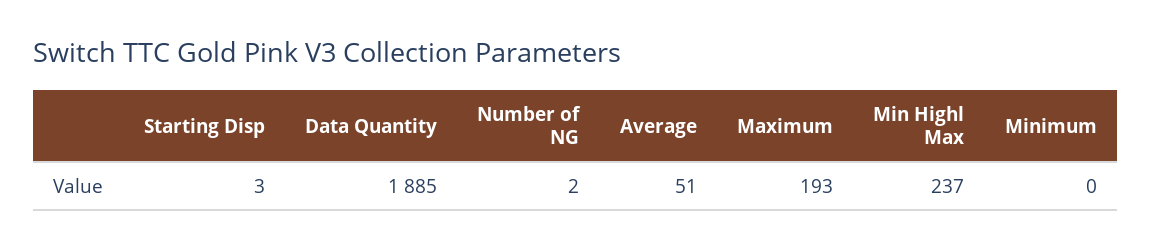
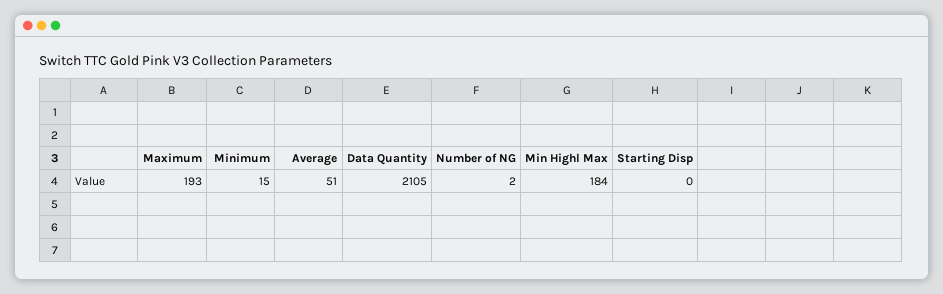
Starting Disp: 3 -> 0
Data Quantity: 1885 -> 2105
Min Highl Max: 237 -> 184
Minimum: 0 -> 15

